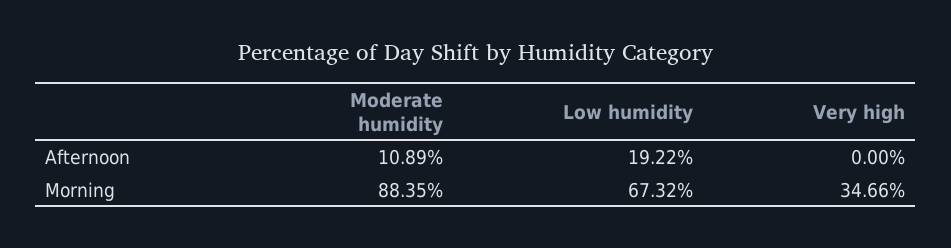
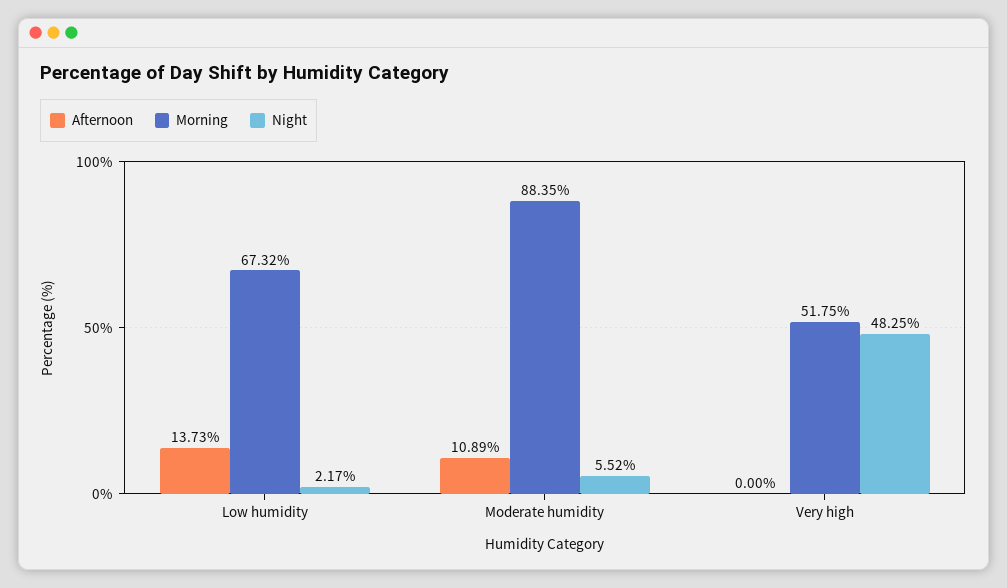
Afternoon, Low humidity: 19.22 -> 13.73
Morning, Very high: 34.66 -> 51.75
Night, Low humidity: none -> 2.17
Night, Moderate humidity: none -> 5.52
Night, Very high: none -> 48.25

